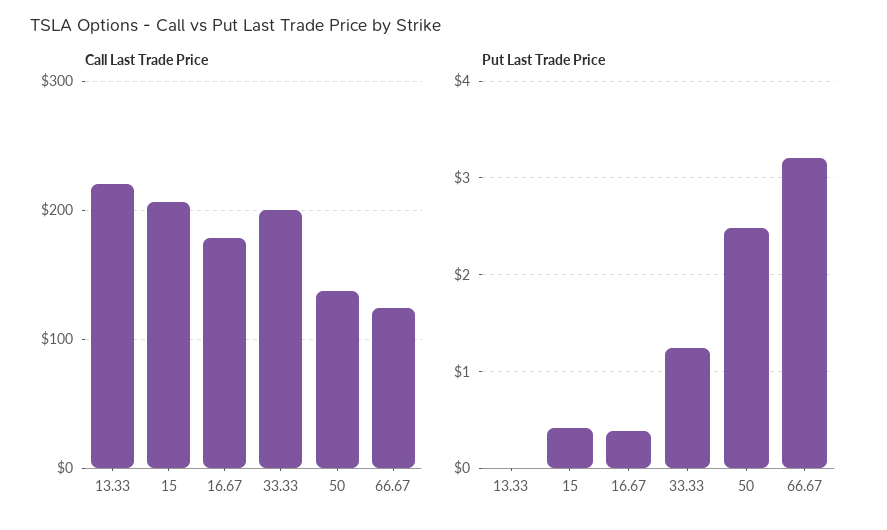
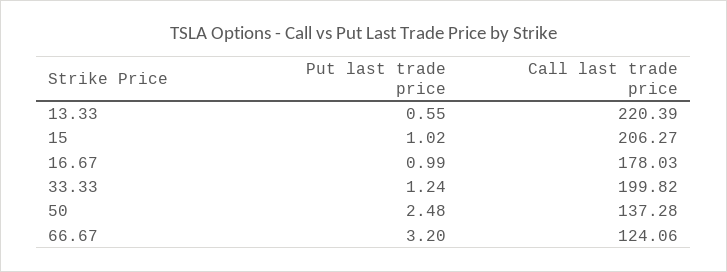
Put Last Trade Price, 13.33: 0 -> 0.55
Put Last Trade Price, 15: 0.4 -> 1.02
Put Last Trade Price, 16.67: 0.4 -> 0.99

